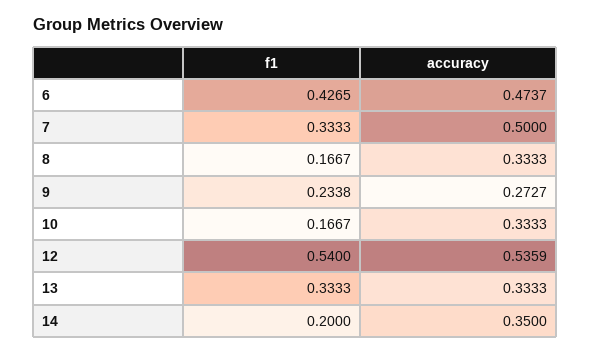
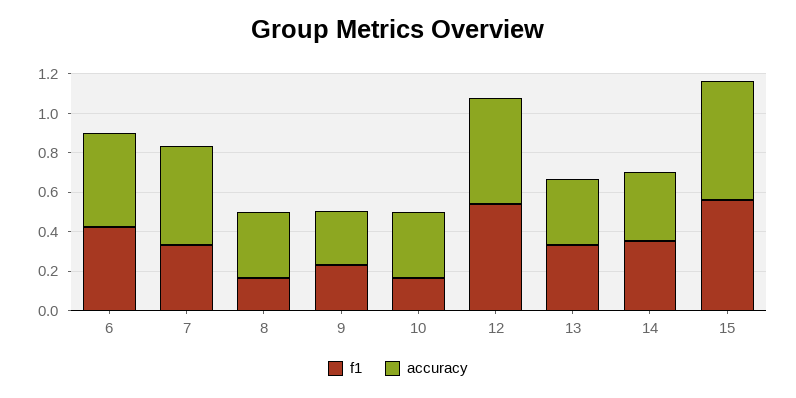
f1, 14: 0.2 -> 0.35
f1, 15: none -> 0.55
accuracy, 15: none -> 0.6

